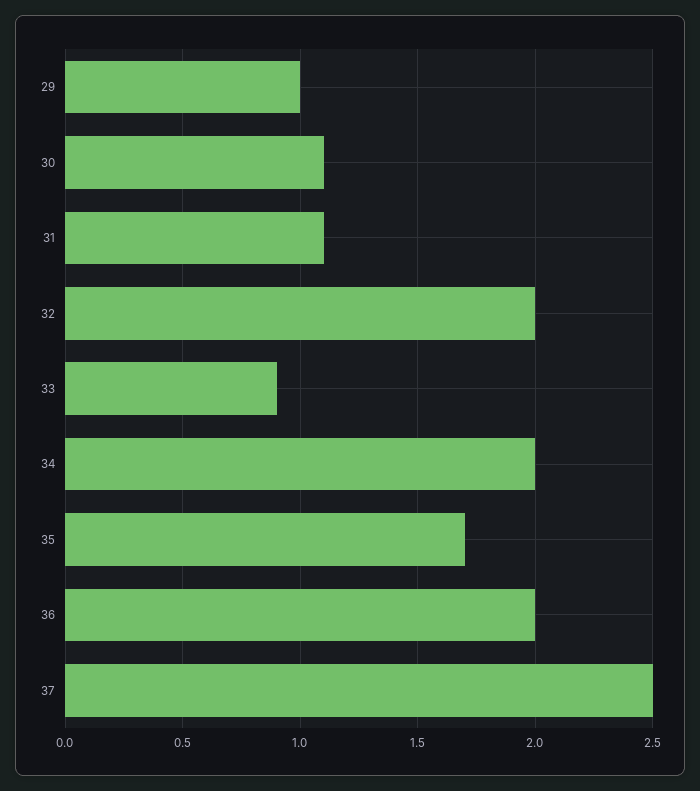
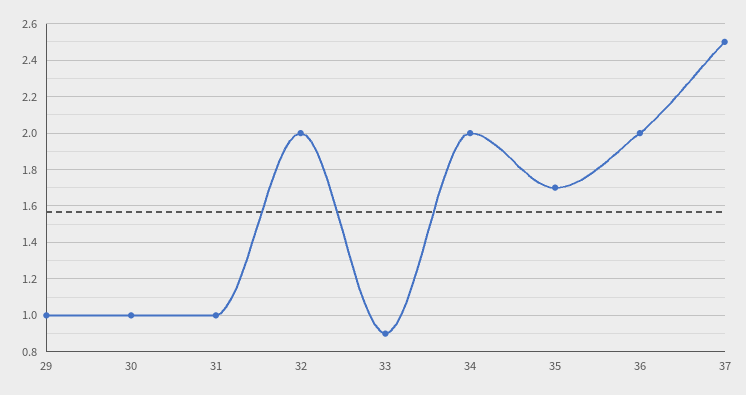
30: 1.1 -> 1
31: 1.1 -> 1

